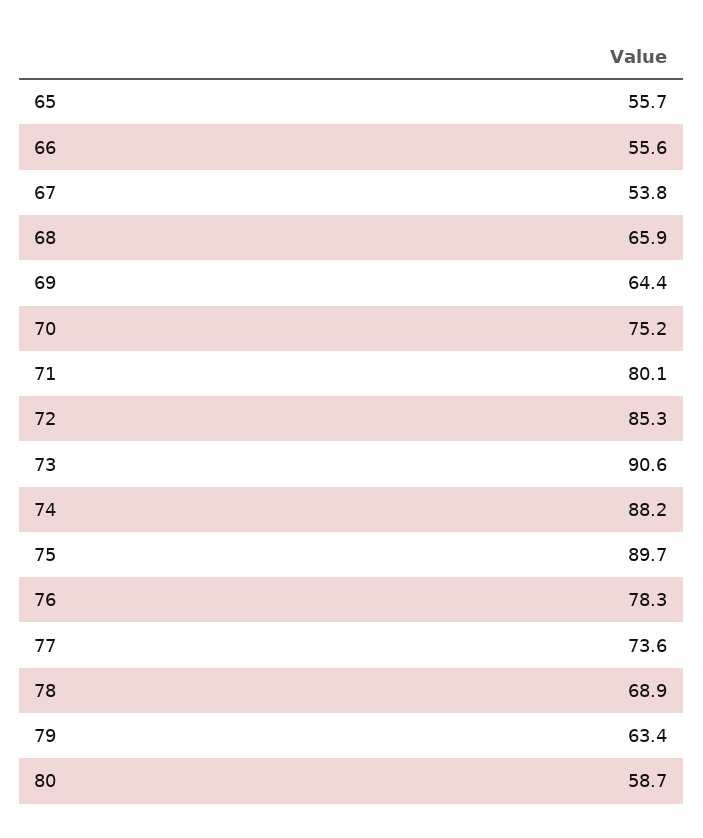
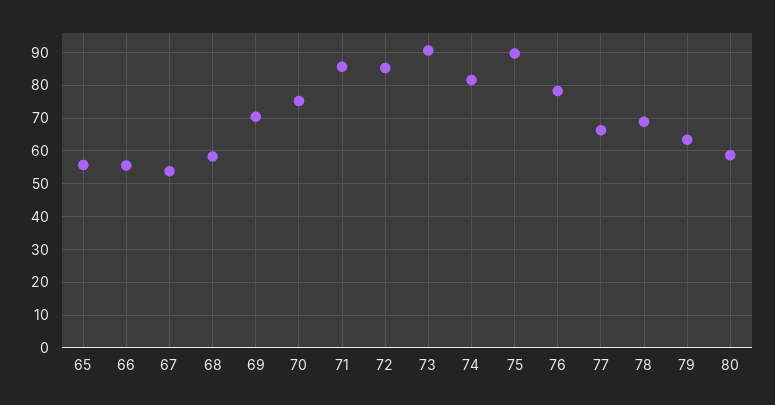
68: 65.9 -> 58
69: 64.4 -> 70
71: 80.1 -> 86
74: 88.2 -> 82
77: 73.6 -> 66

